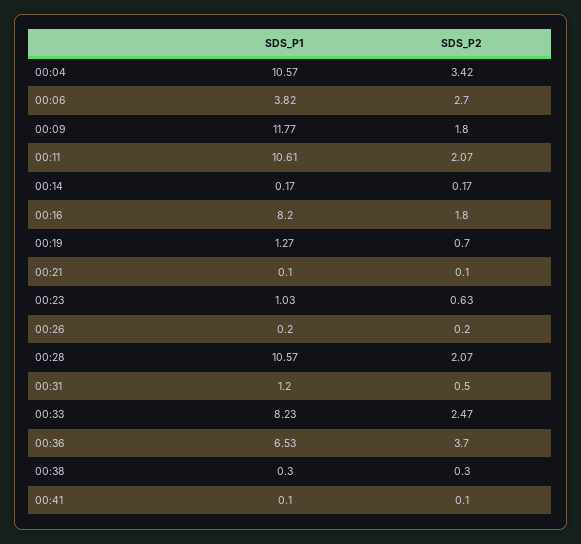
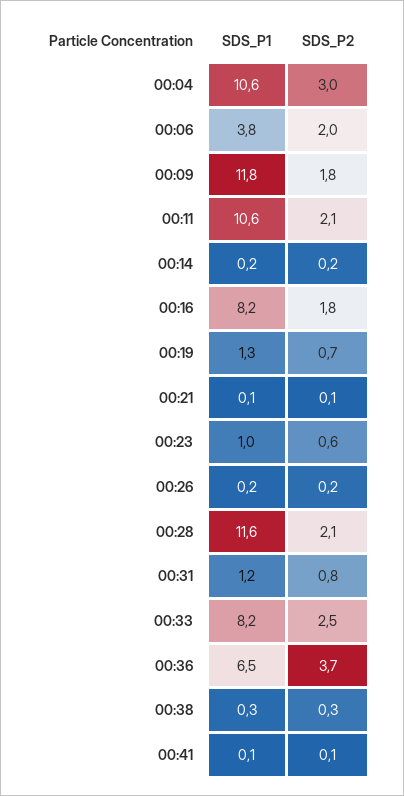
SDS_P2, 00:04: 3.42 -> 3
SDS_P2, 00:06: 2.7 -> 2
SDS_P1, 00:28: 10.57 -> 11.6
SDS_P2, 00:31: 0.5 -> 0.8

